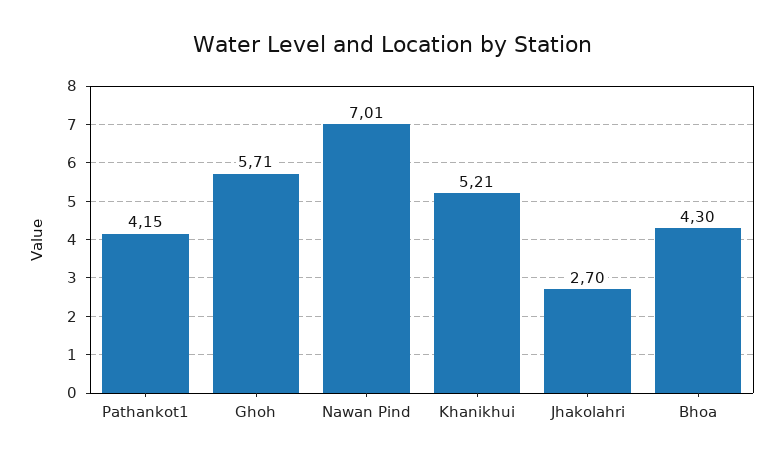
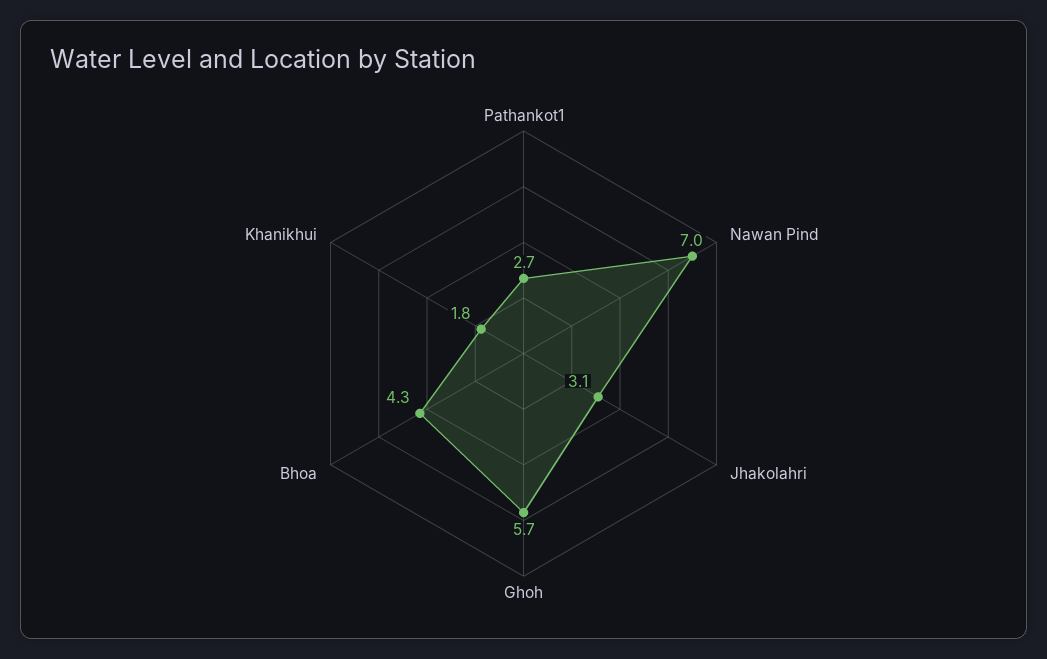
Pathankot1: 4.15 -> 2.7
Khanikhui: 5.21 -> 1.8
Jhakolahri: 2.7 -> 3.1

